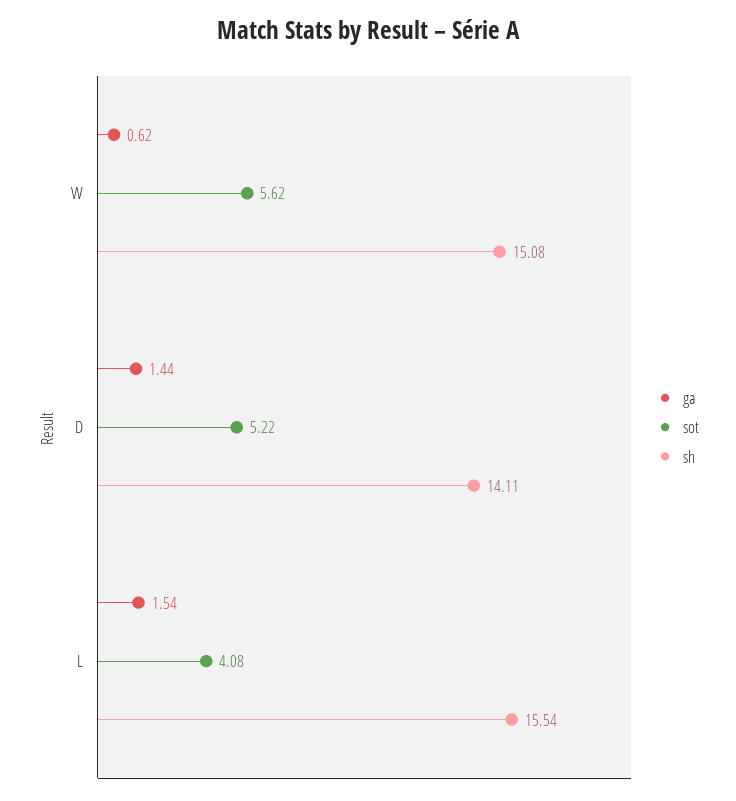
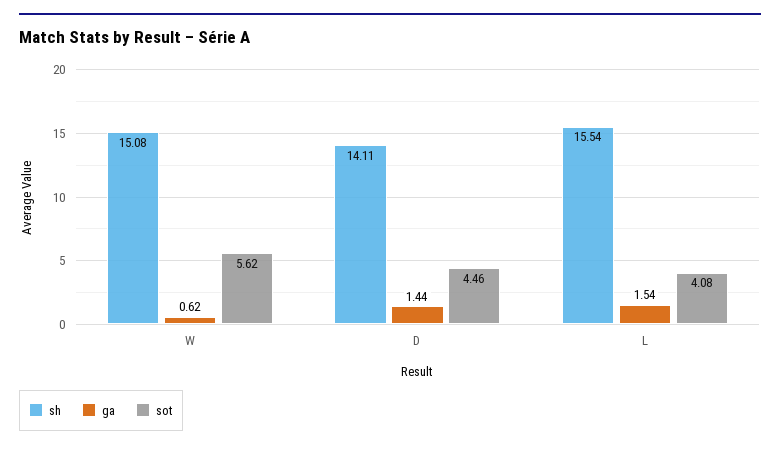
sot, D: 5.22 -> 4.46

